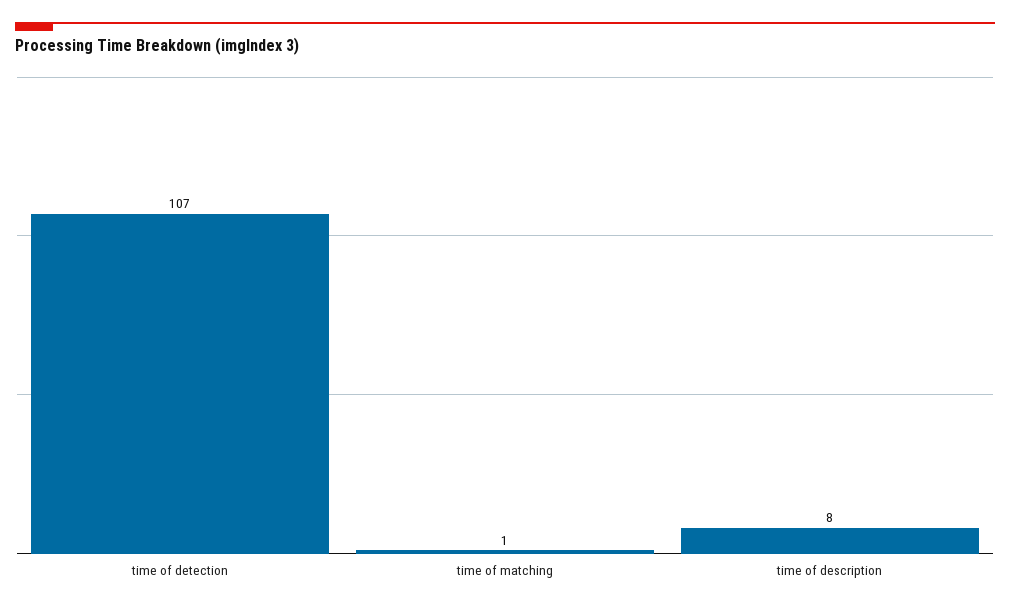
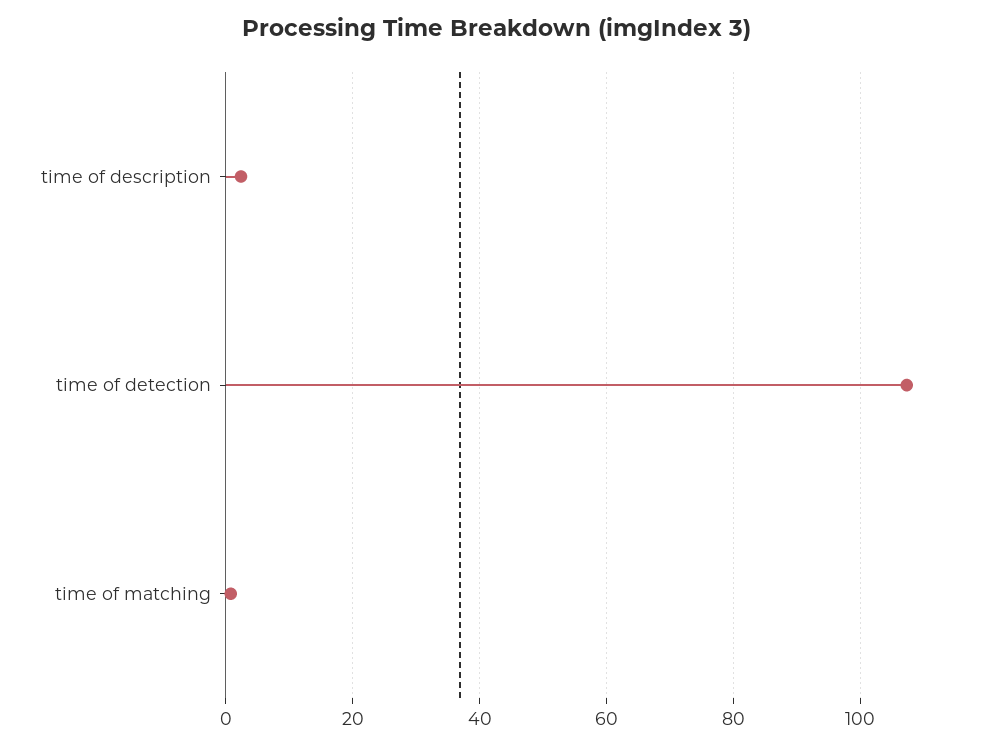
time of description: 8 -> 2

